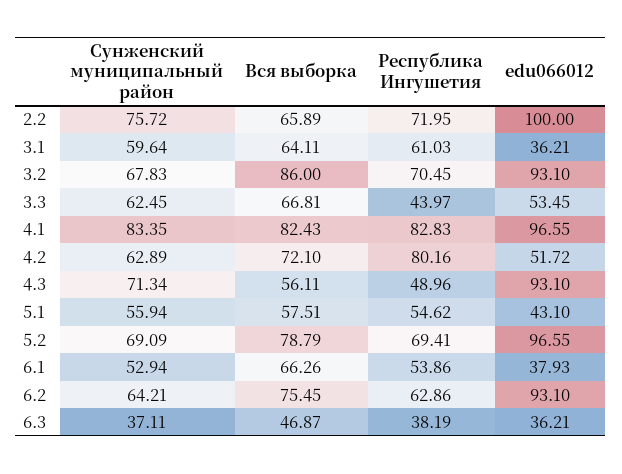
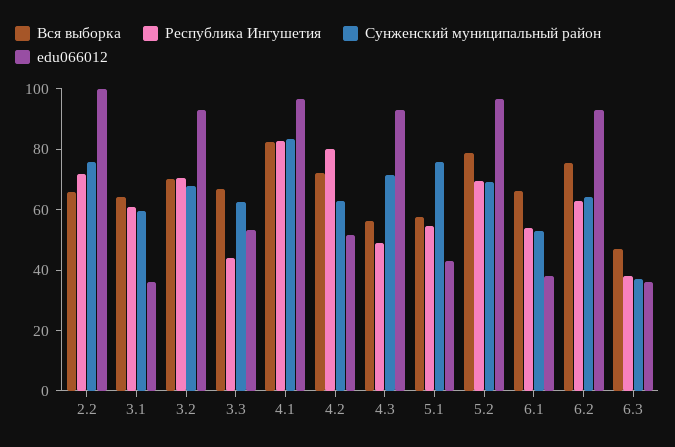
Вся выборка, 3.2: 86 -> 70
Сунженский муниципальный район, 5.1: 55.94 -> 75

